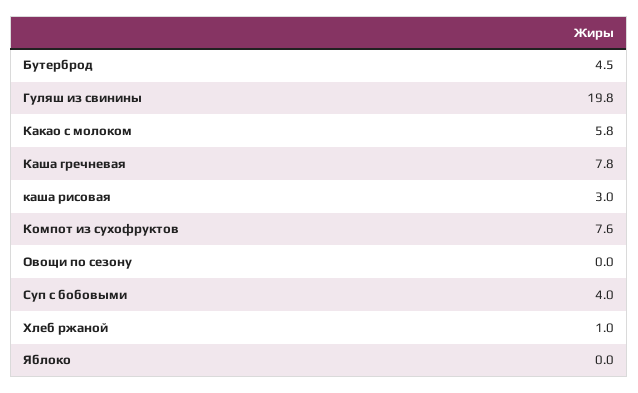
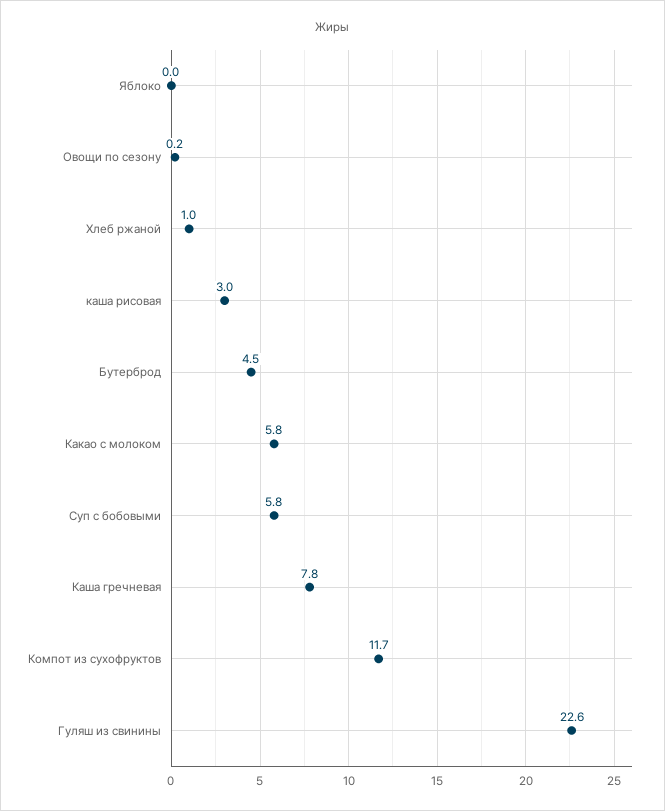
Гуляш из свинины: 19.8 -> 22.6
Компот из сухофруктов: 7.6 -> 11.7
Овощи по сезону: 0 -> 0.2
Суп с бобовыми: 4 -> 5.8

